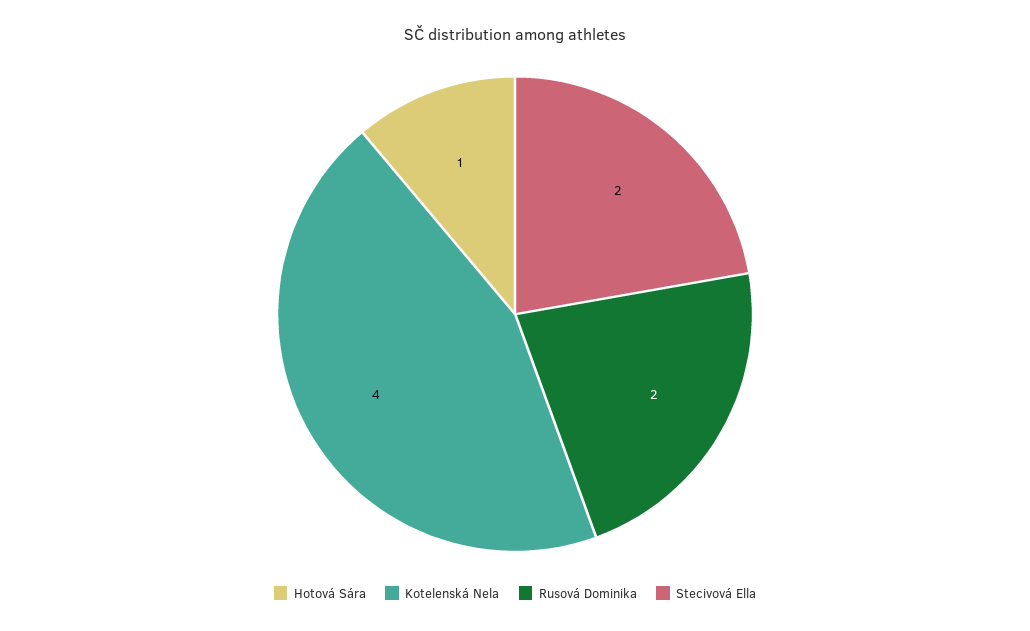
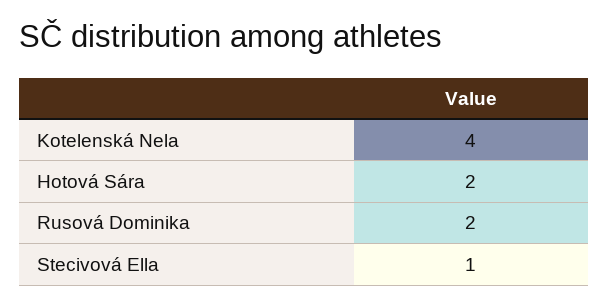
Hotová Sára: 1 -> 2
Stecivová Ella: 2 -> 1

